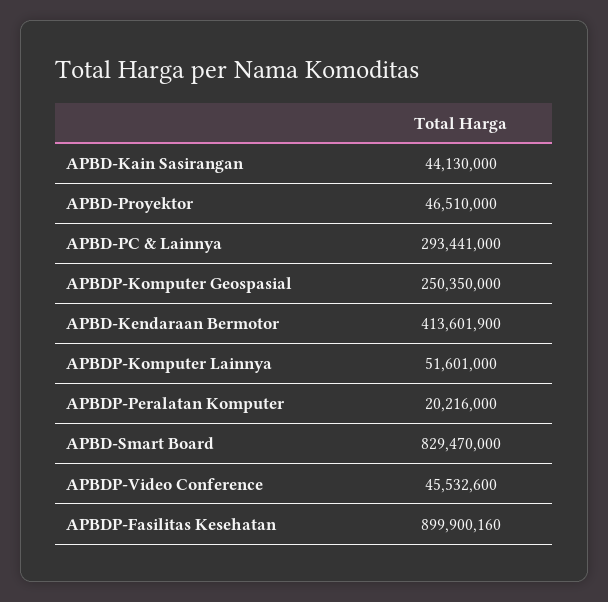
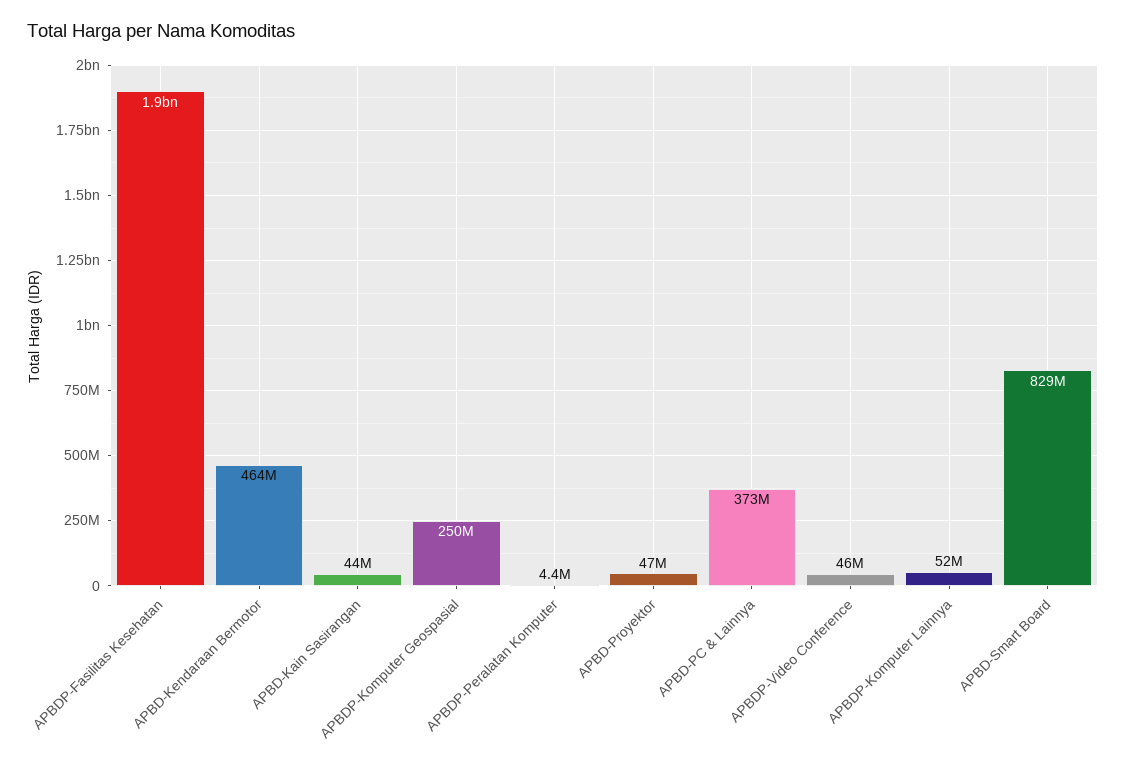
APBD-PC & Lainnya: 293441000 -> 373000000
APBD-Kendaraan Bermotor: 413601900 -> 464000000
APBDP-Peralatan Komputer: 20216000 -> 4400000
APBDP-Fasilitas Kesehatan: 899900160 -> 1900000000

